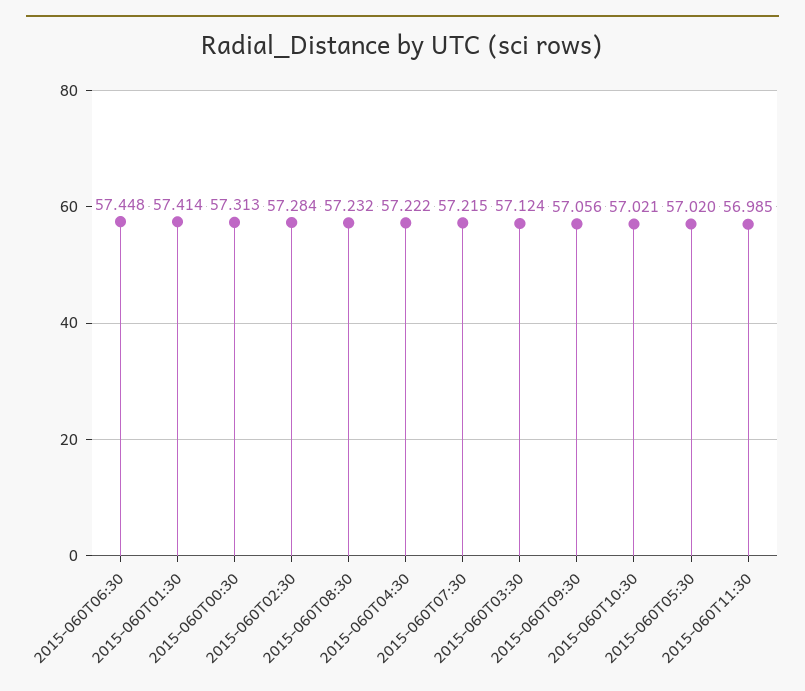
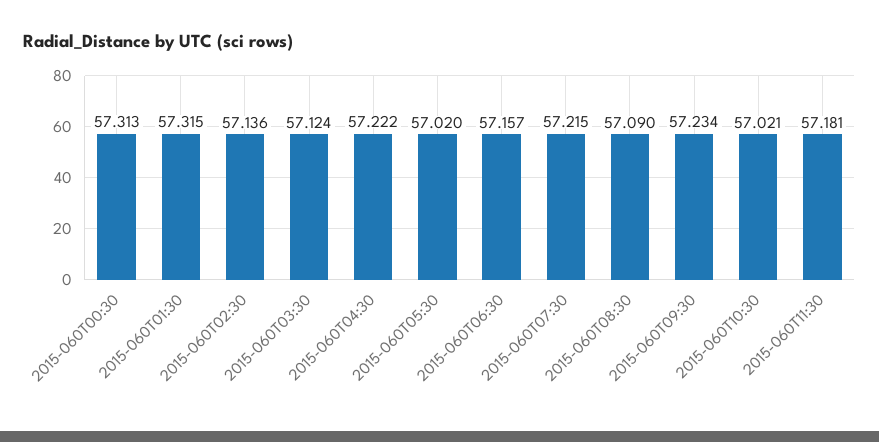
2015-060T06:30: 57.448 -> 57.157
2015-060T01:30: 57.414 -> 57.315
2015-060T02:30: 57.284 -> 57.136
2015-060T08:30: 57.232 -> 57.09
2015-060T09:30: 57.056 -> 57.234
2015-060T11:30: 56.985 -> 57.181

